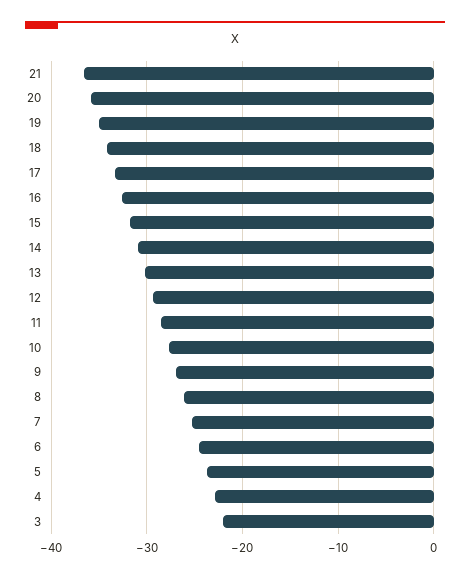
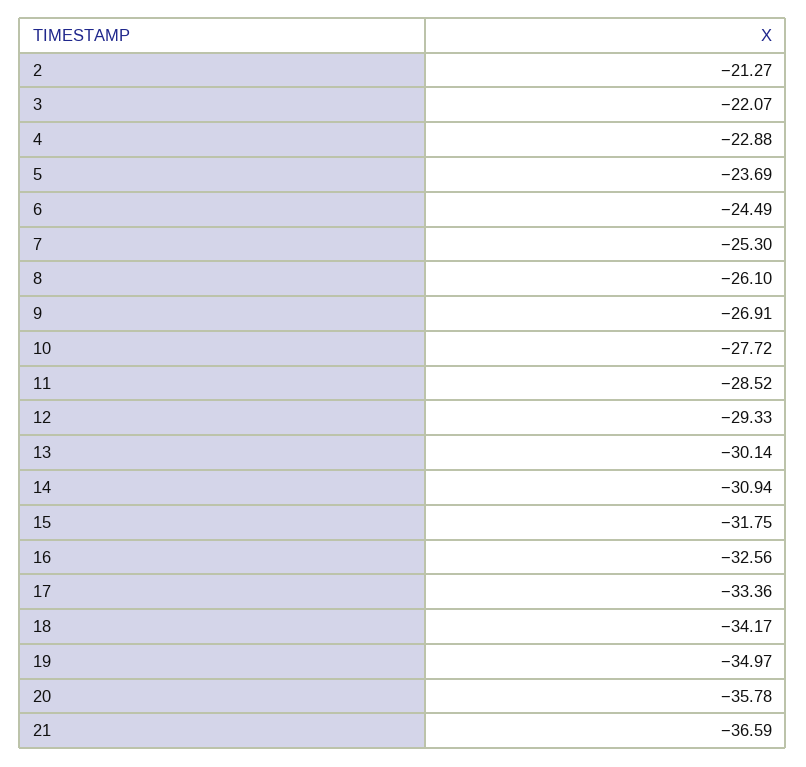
2: none -> -21.27

